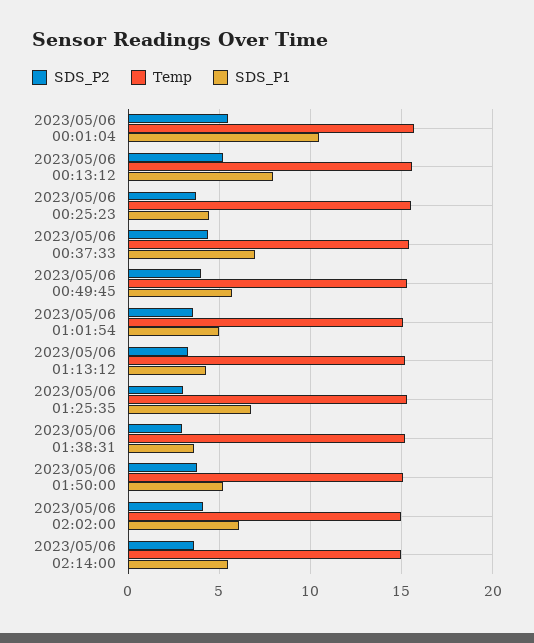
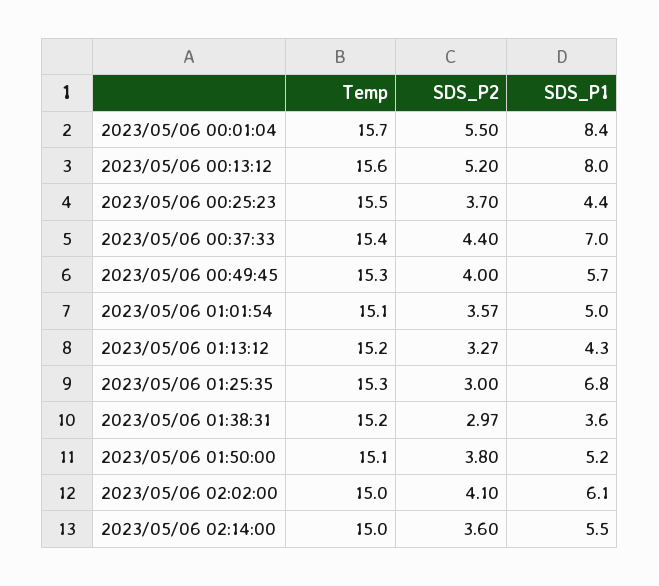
SDS_P1, 2023/05/06 00:01:04: 10.5 -> 8.4

